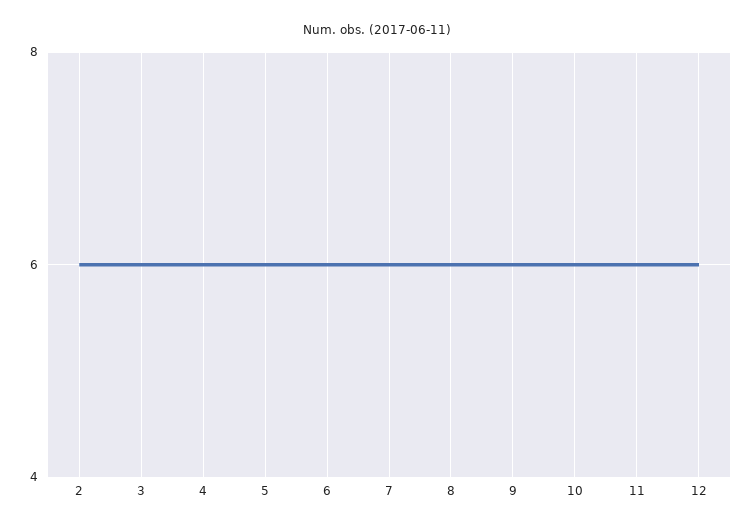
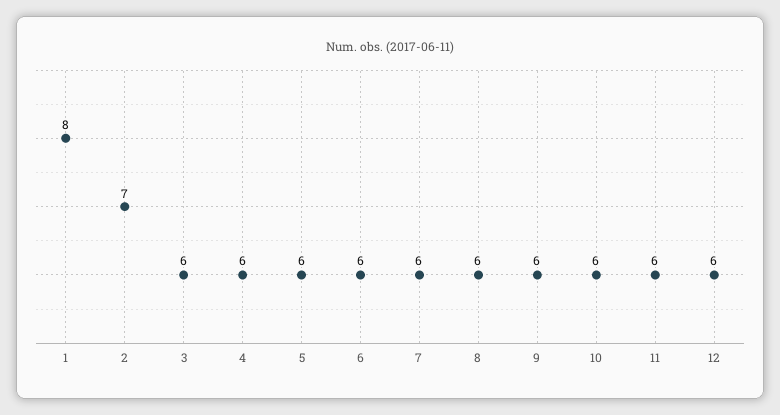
2: 6 -> 7
1: none -> 8

